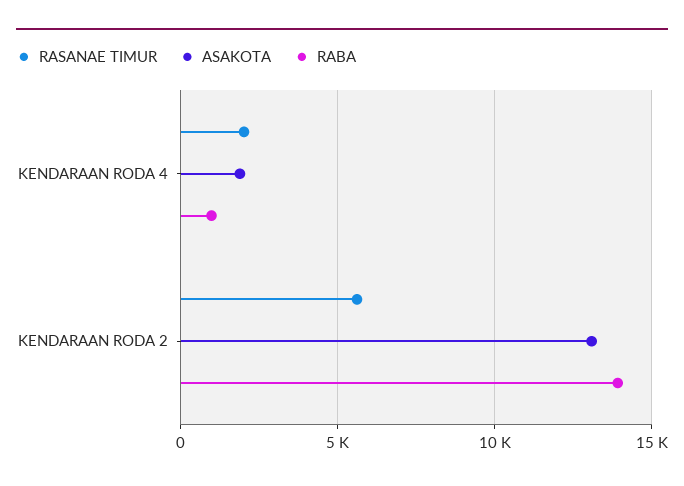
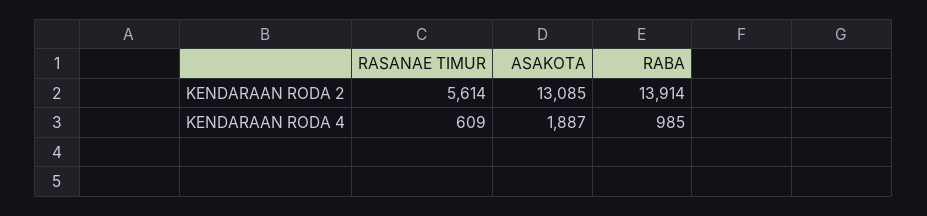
RASANAE TIMUR, KENDARAAN RODA 4: 2000 -> 609

